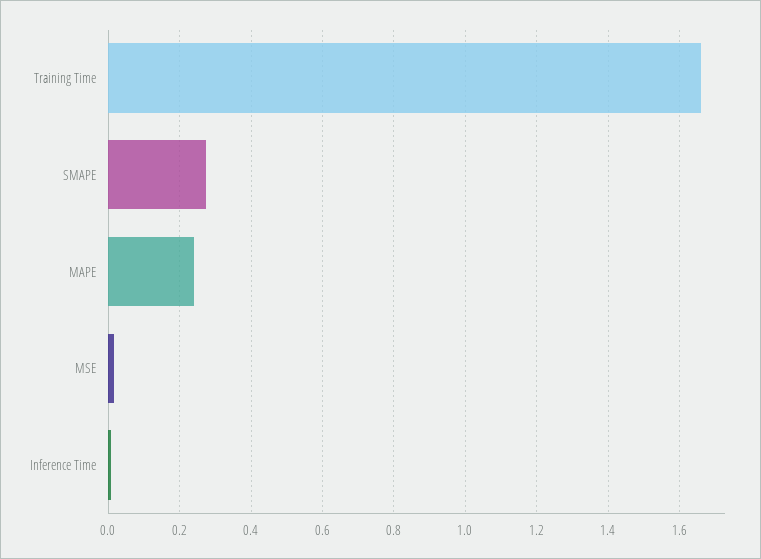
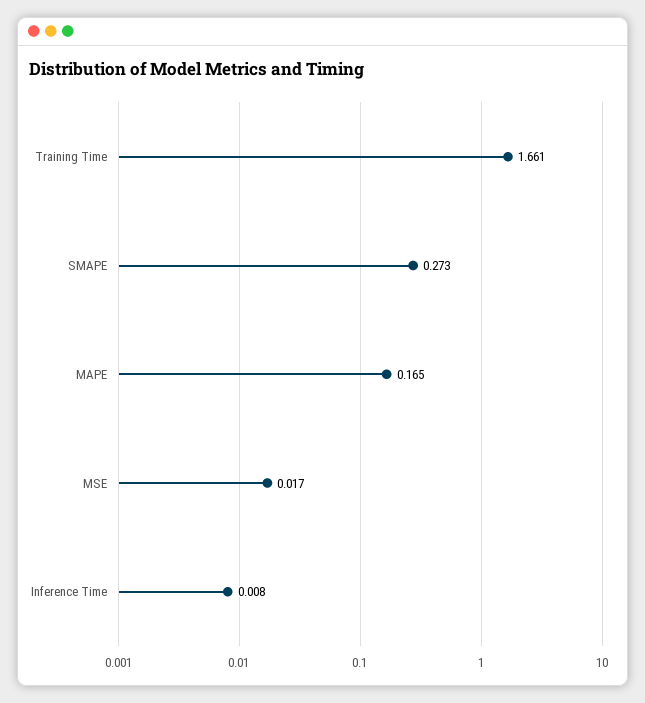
MAPE: 0.24 -> 0.165

